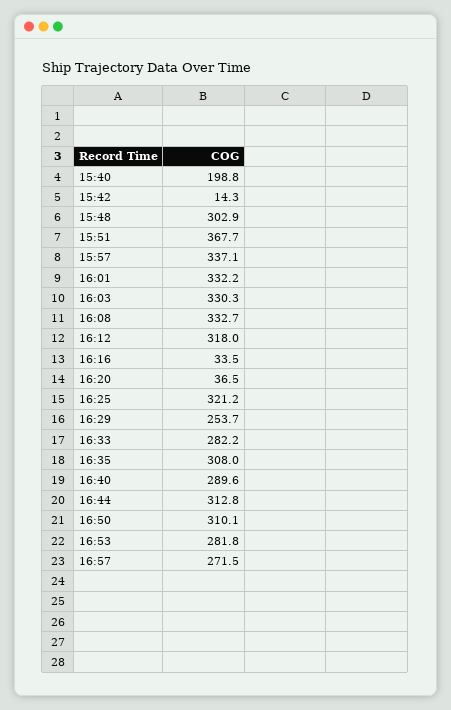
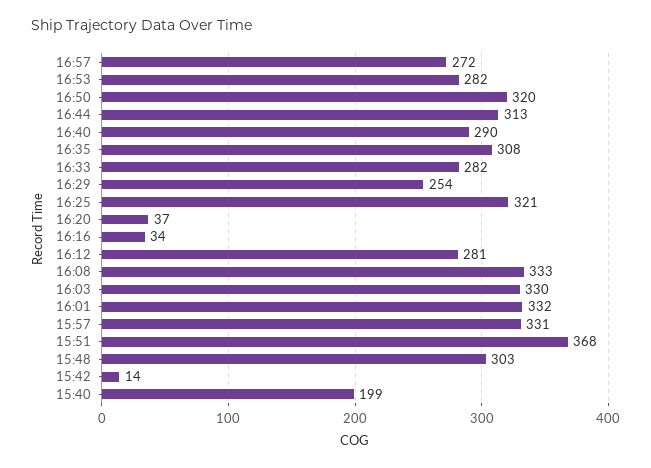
15:57: 337.1 -> 331
16:12: 318 -> 281
16:50: 310.1 -> 320

